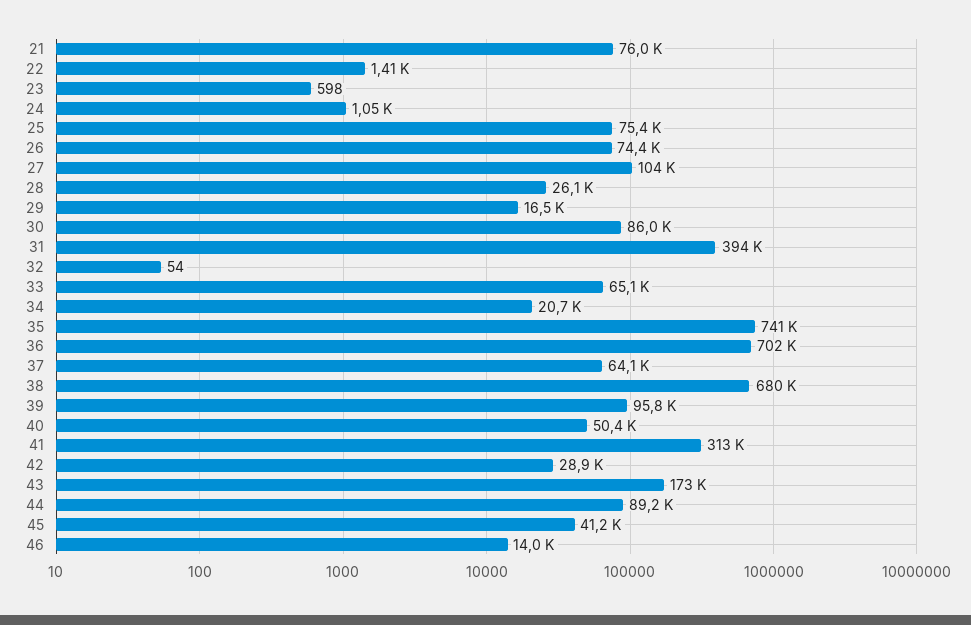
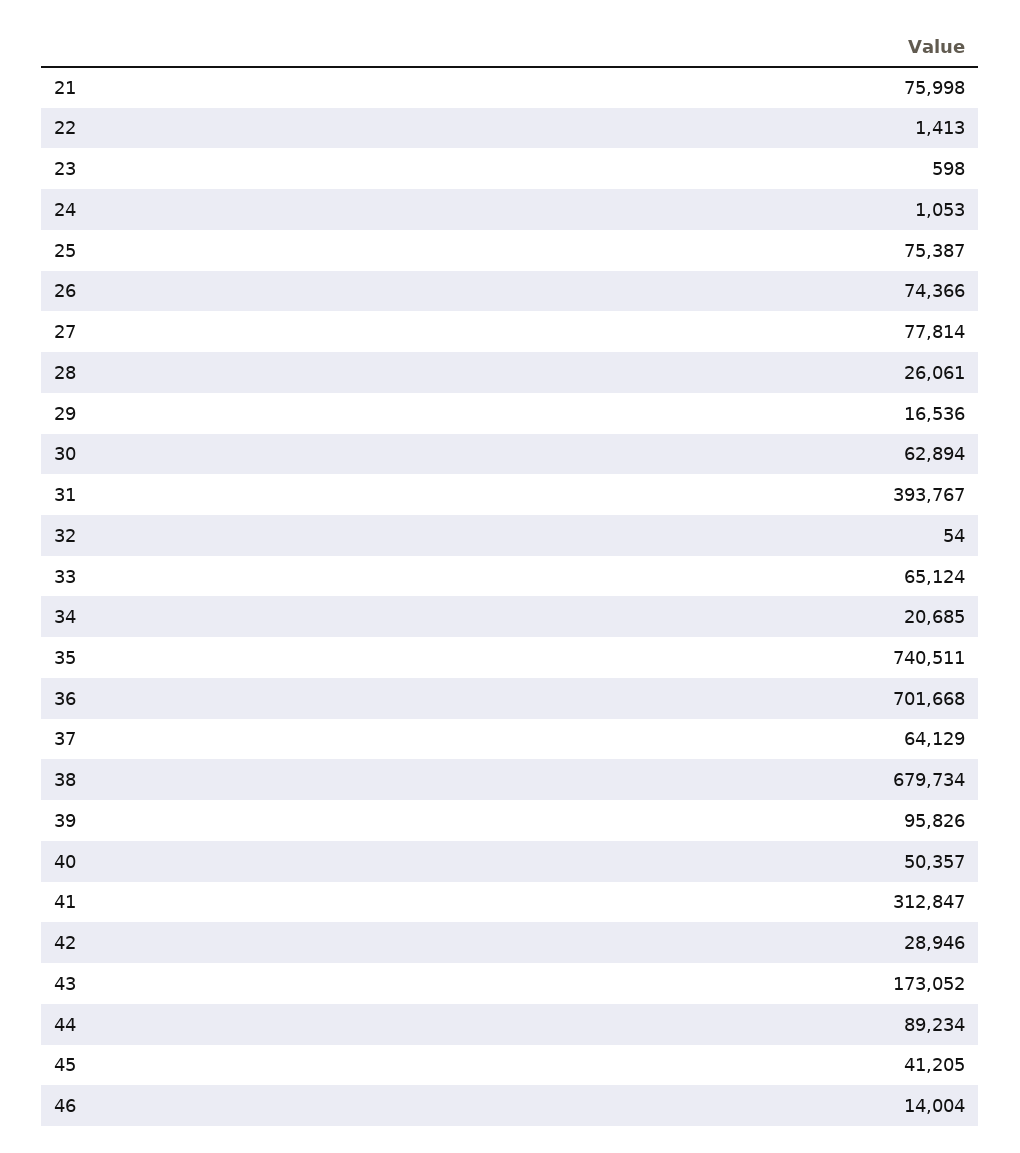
27: 104000 -> 77814
30: 86000 -> 62894

